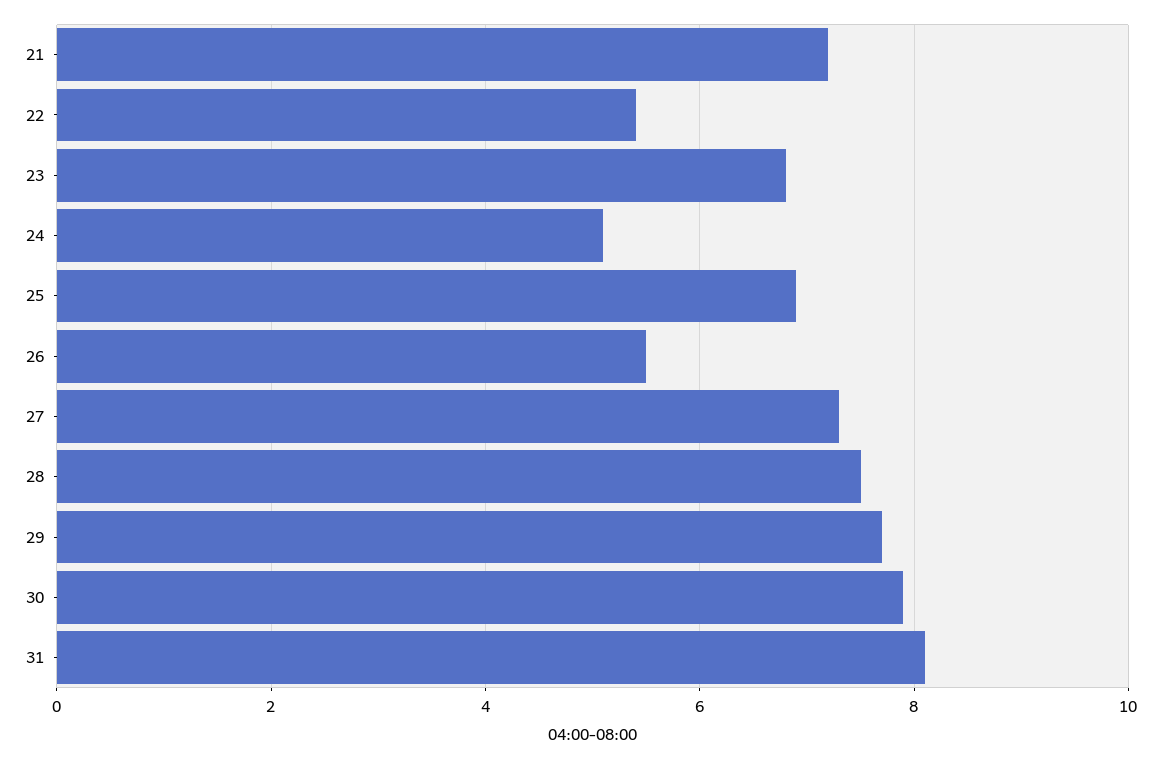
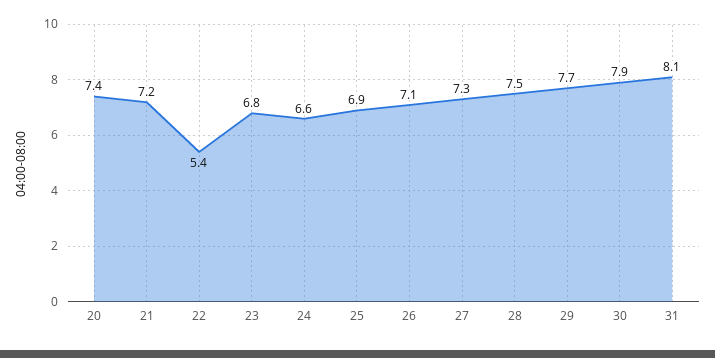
24: 5 -> 6.6
26: 5.5 -> 7.1
20: none -> 7.4

